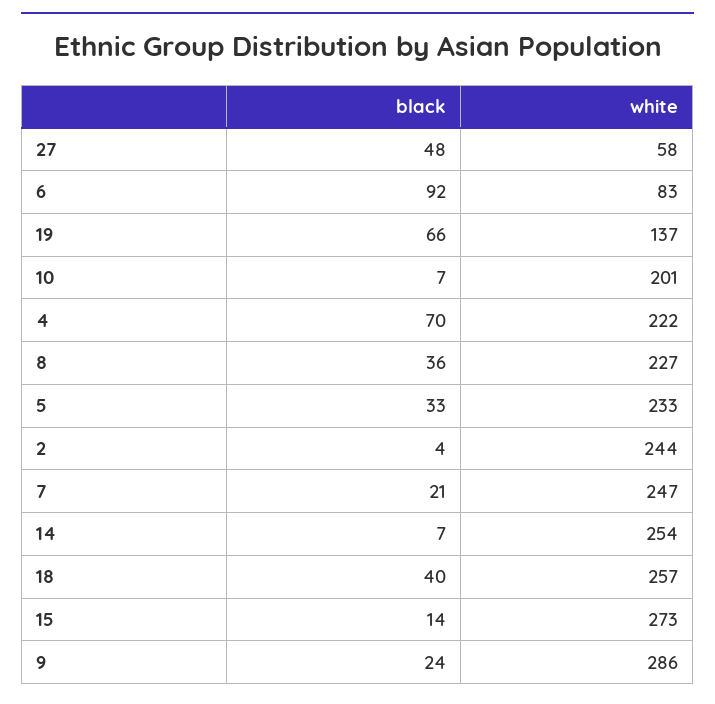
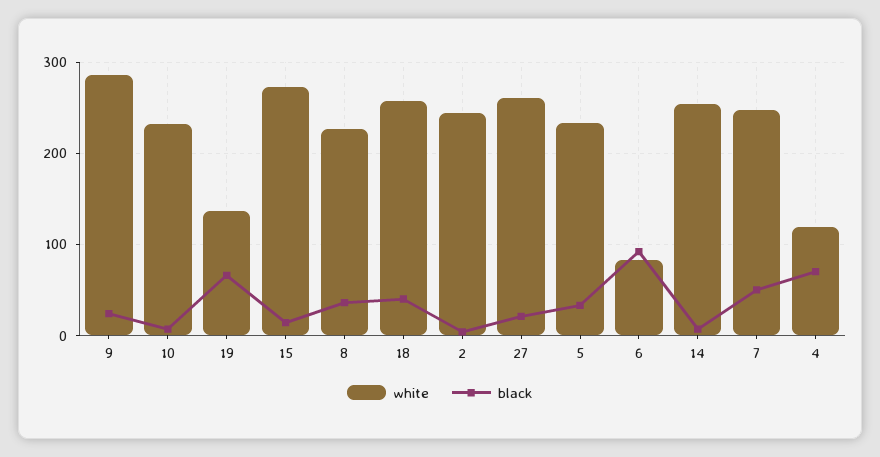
black, 27: 48 -> 20
white, 27: 58 -> 260
white, 10: 201 -> 230
white, 4: 222 -> 120
black, 7: 21 -> 50

